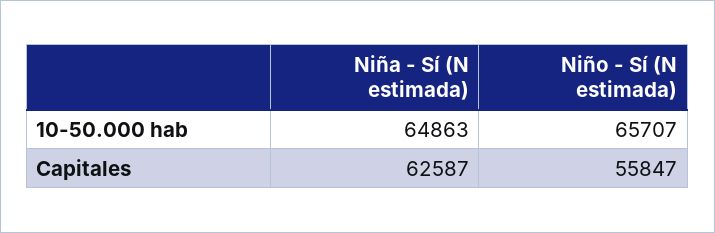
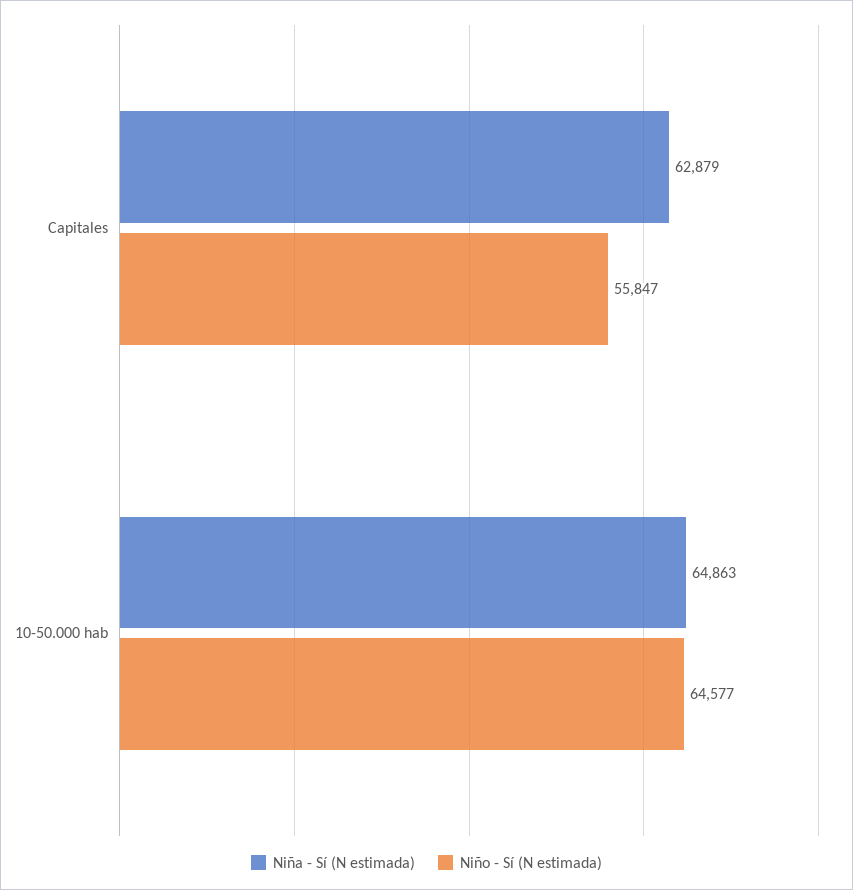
Niño - Sí (N estimada), 10-50.000 hab: 65707 -> 64577
Niña - Sí (N estimada), Capitales: 62587 -> 62879

